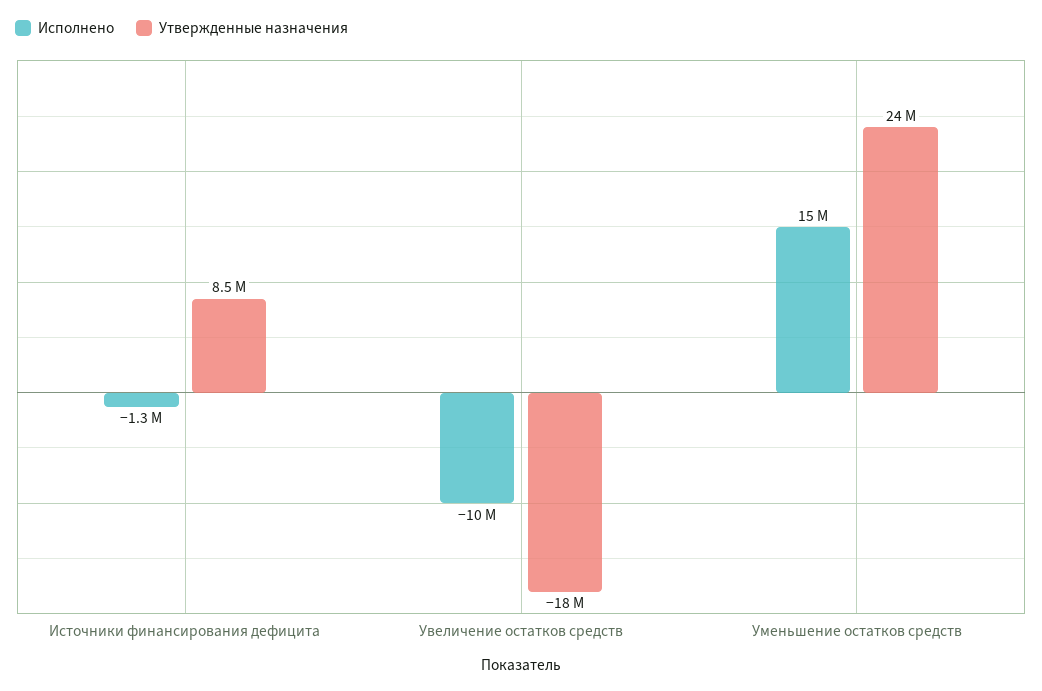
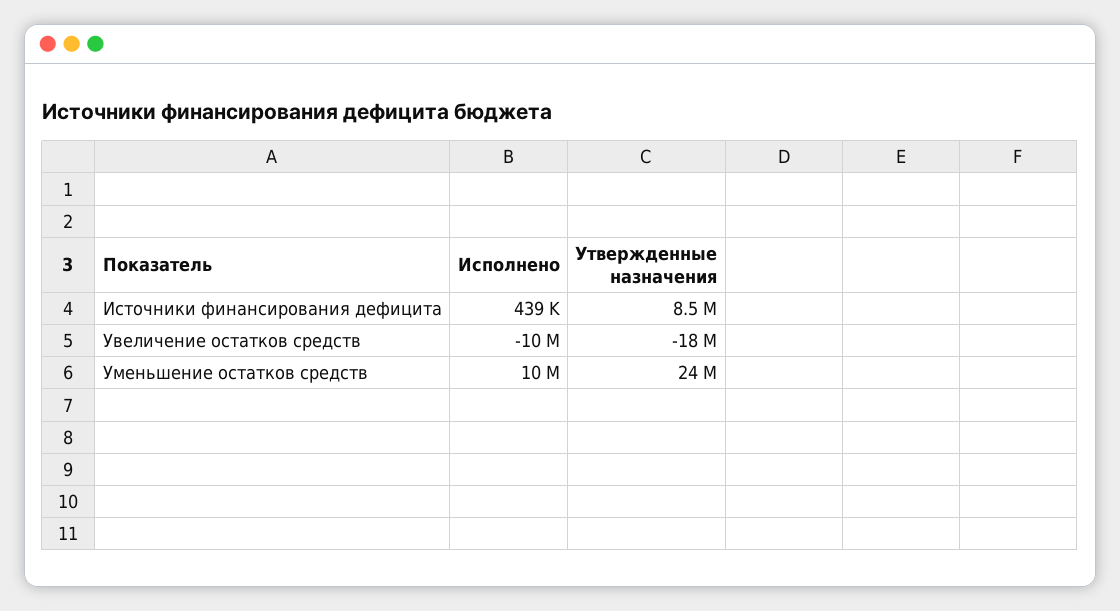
Исполнено, Источники финансирования дефицита: -1300000 -> 439000
Исполнено, Уменьшение остатков средств: 15000000 -> 10000000

